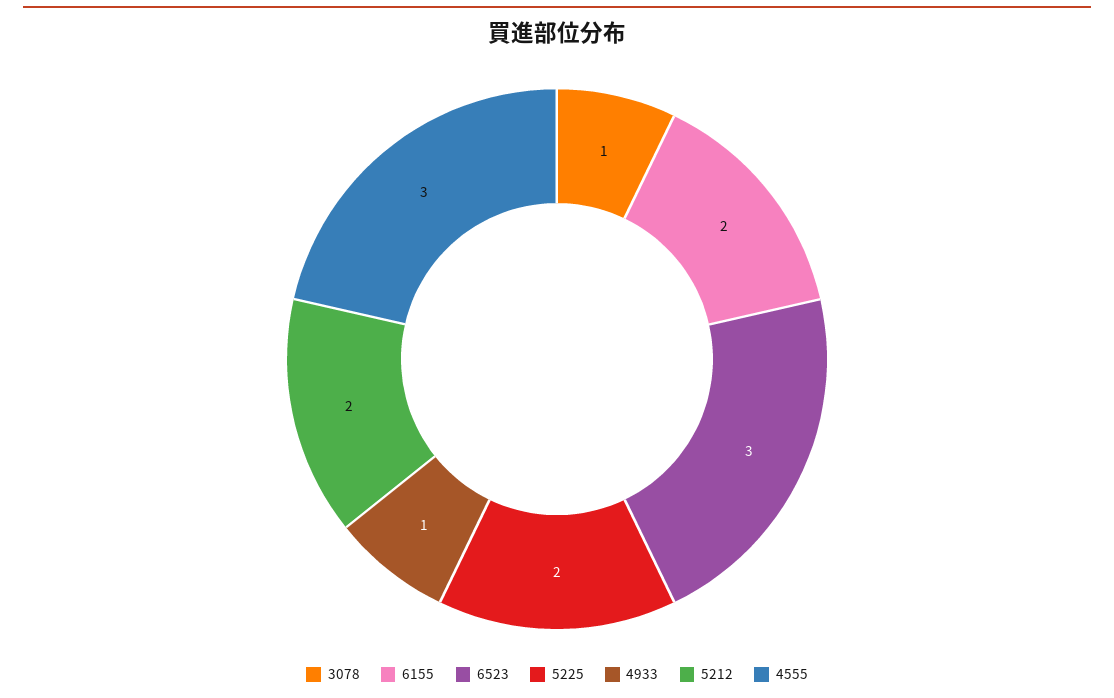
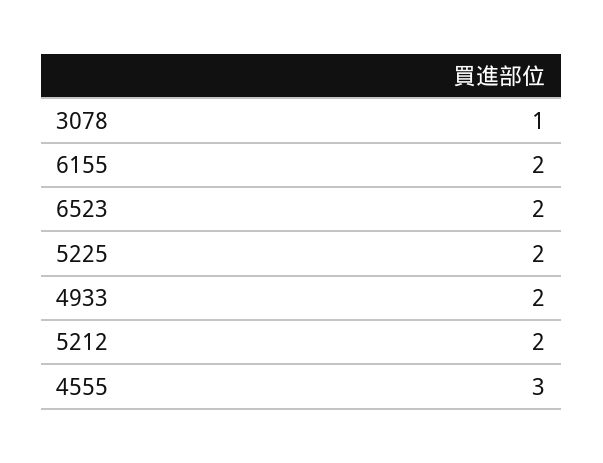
6523: 3 -> 2
4933: 1 -> 2

